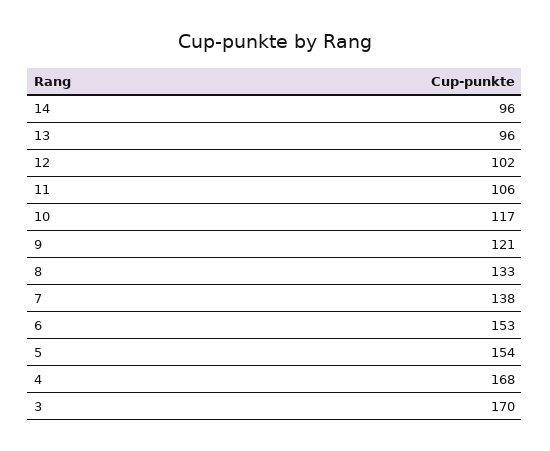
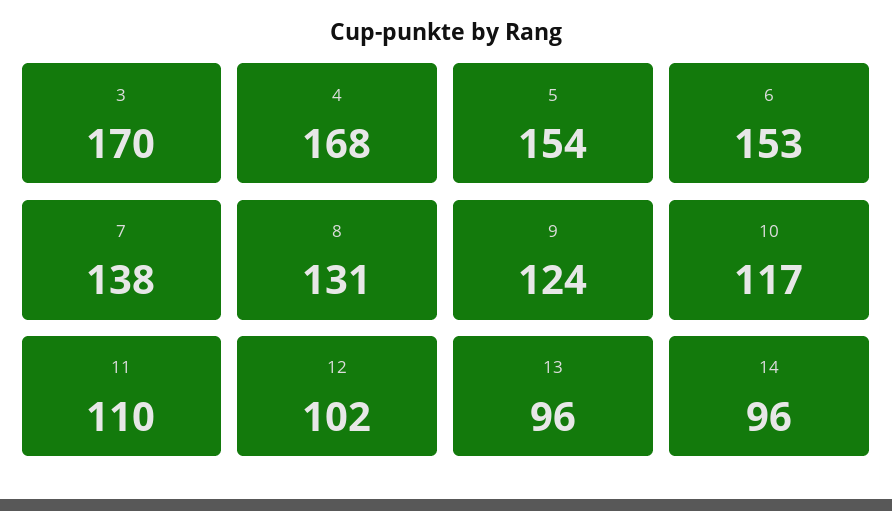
11: 106 -> 110
9: 121 -> 124
8: 133 -> 131

